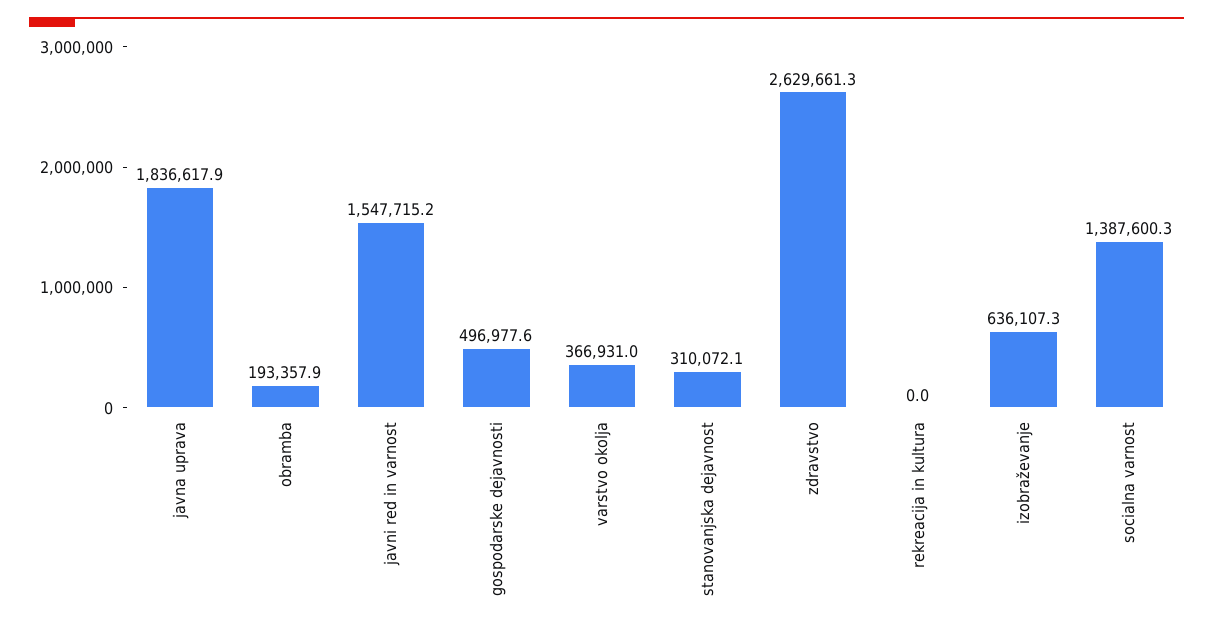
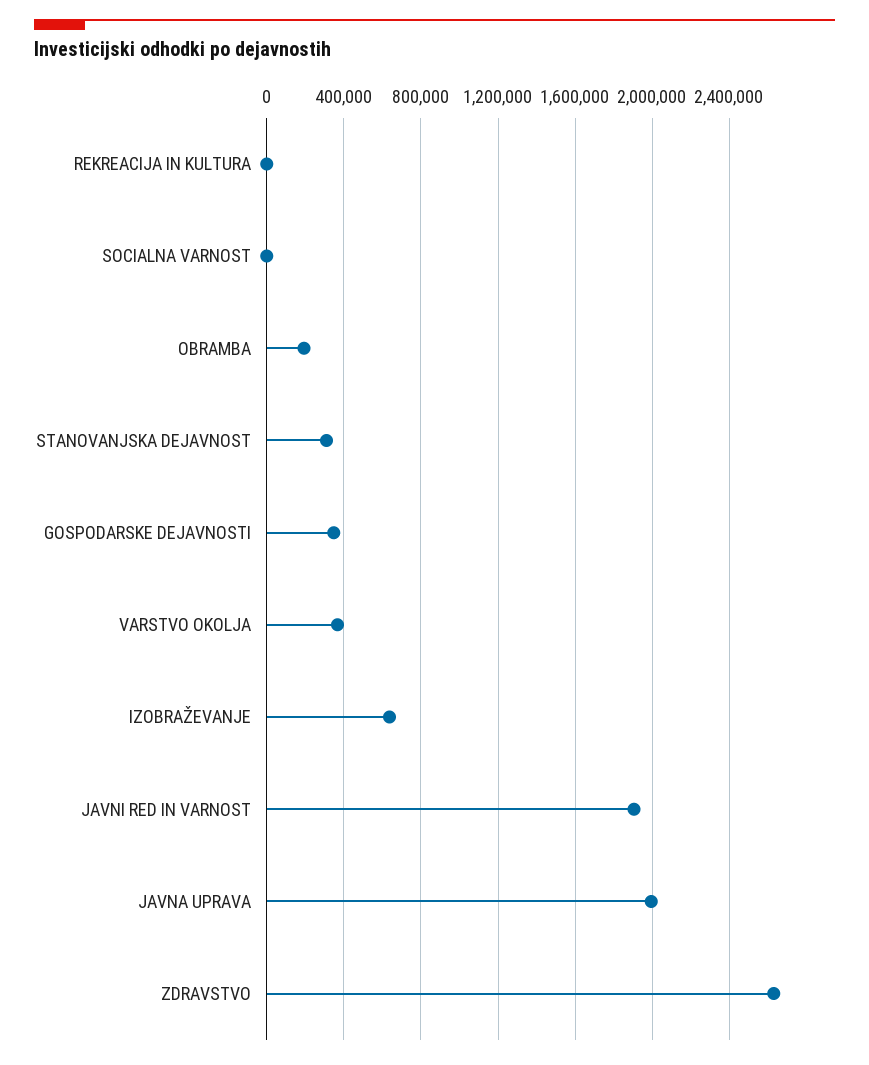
javna uprava: 1836617.9 -> 2000000
javni red in varnost: 1547715.2 -> 1900000
gospodarske dejavnosti: 496977.6 -> 350000
socialna varnost: 1387600.3 -> 0

